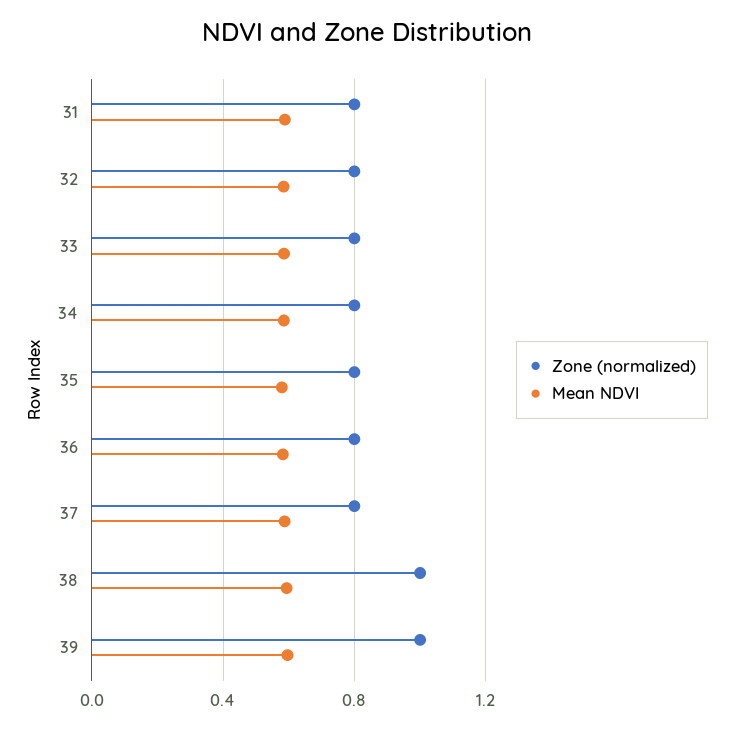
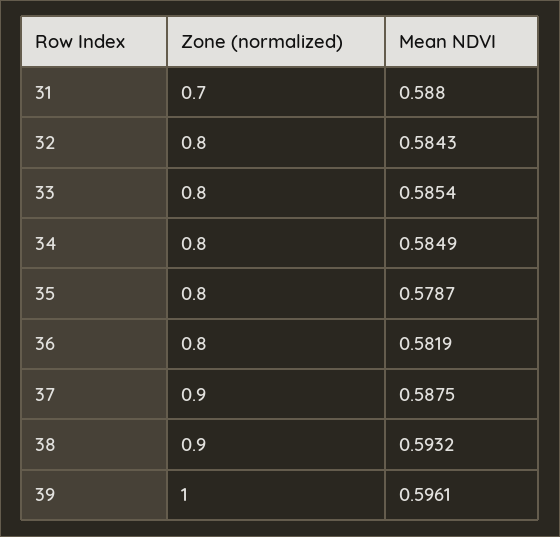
Zone (normalized), 31: 0.8 -> 0.7
Zone (normalized), 37: 0.8 -> 0.9
Zone (normalized), 38: 1 -> 0.9

